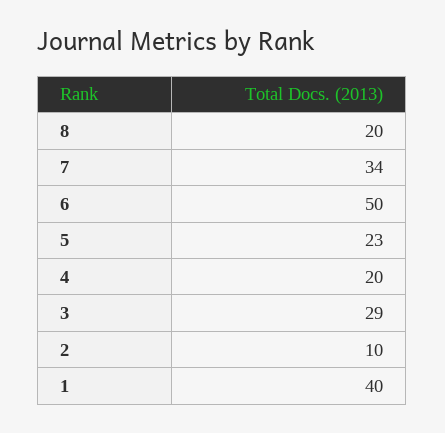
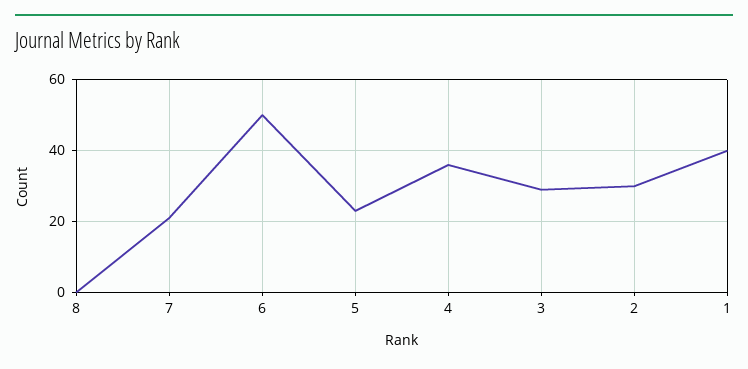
8: 20 -> 0
7: 34 -> 20
4: 20 -> 35
2: 10 -> 30

